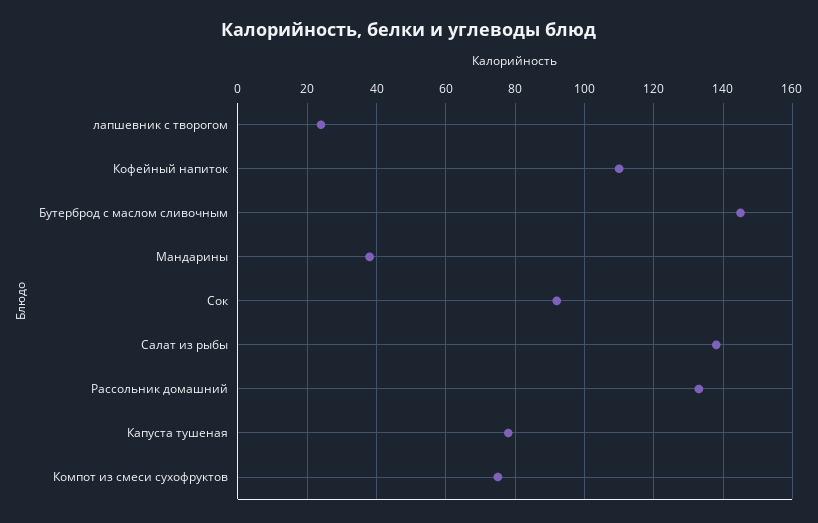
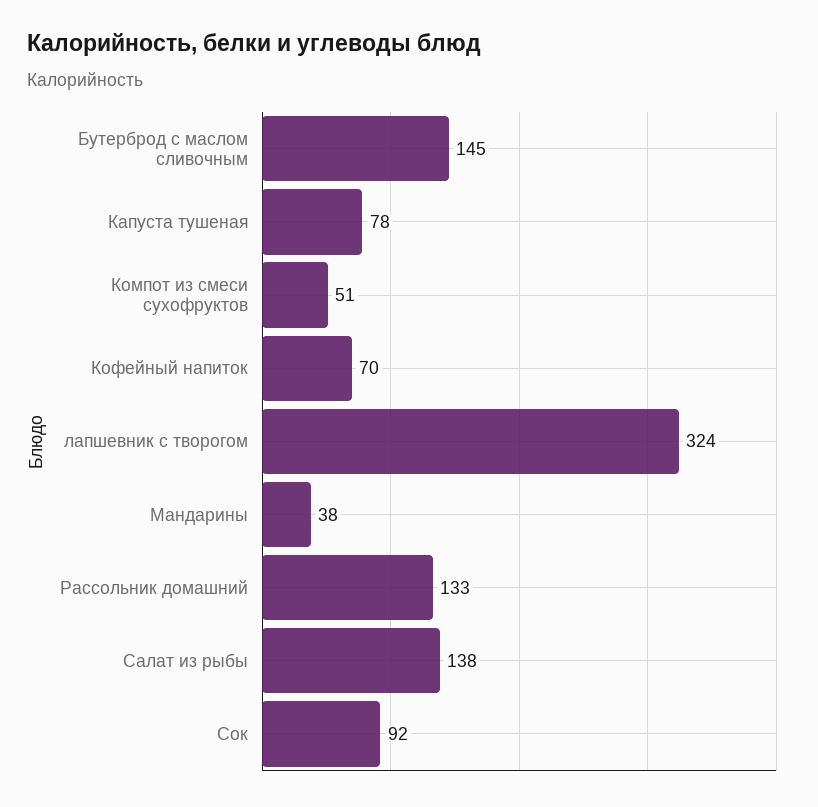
лапшевник с творогом: 25 -> 324
Кофейный напиток: 110 -> 70
Компот из смеси сухофруктов: 75 -> 51

